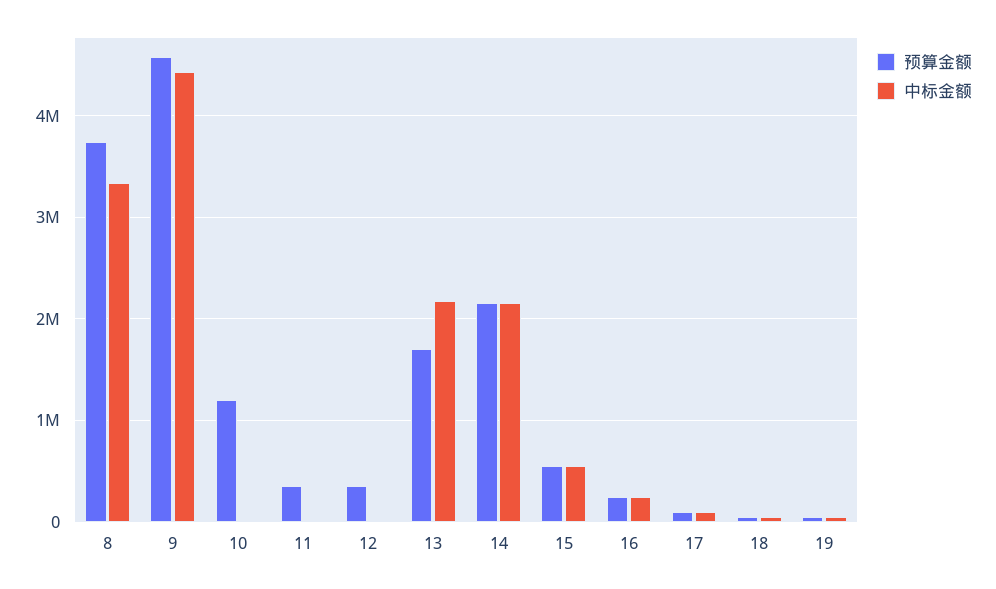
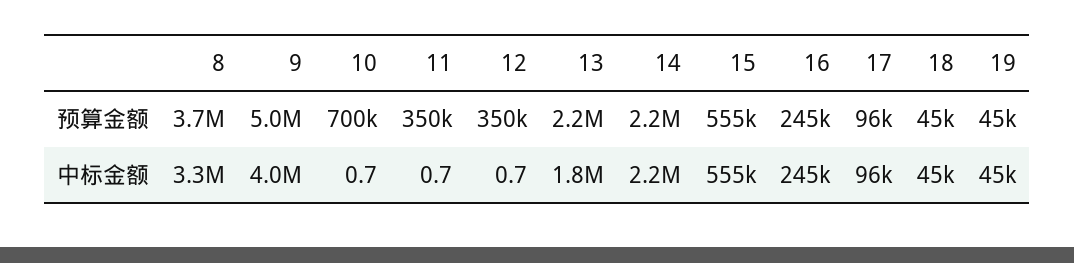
预算金额, 9: 4600000 -> 5000000
中标金额, 9: 4400000 -> 4000000
预算金额, 10: 1200000 -> 700000
预算金额, 13: 1700000 -> 2200000
中标金额, 13: 2200000 -> 1800000

